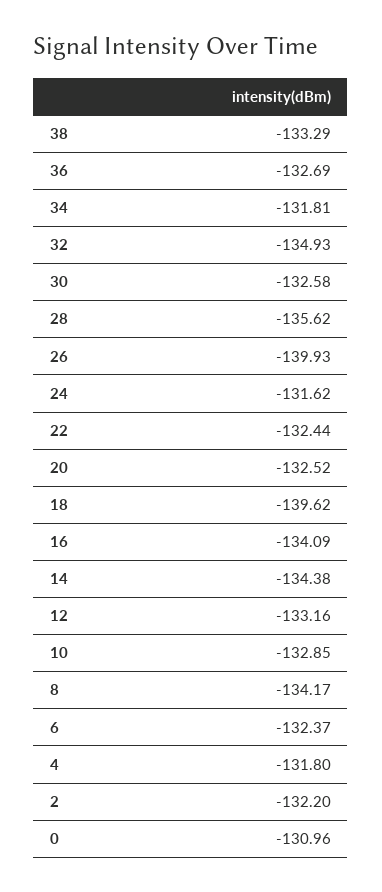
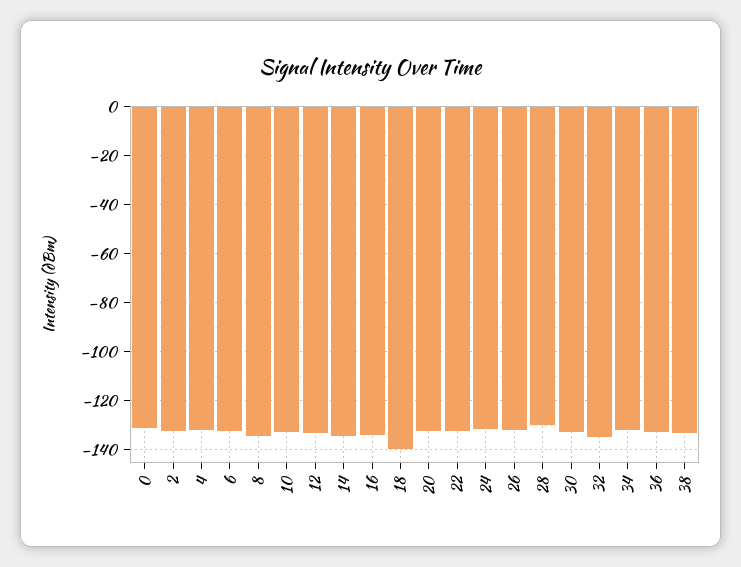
28: -135.62 -> -130
26: -139.93 -> -132.5

